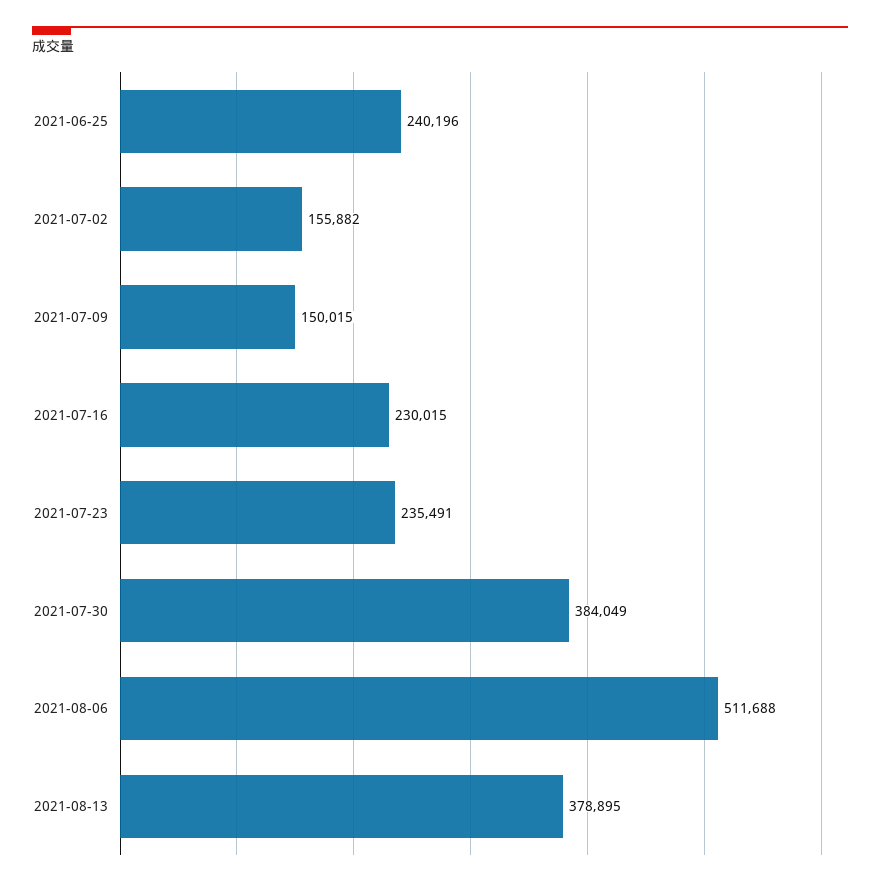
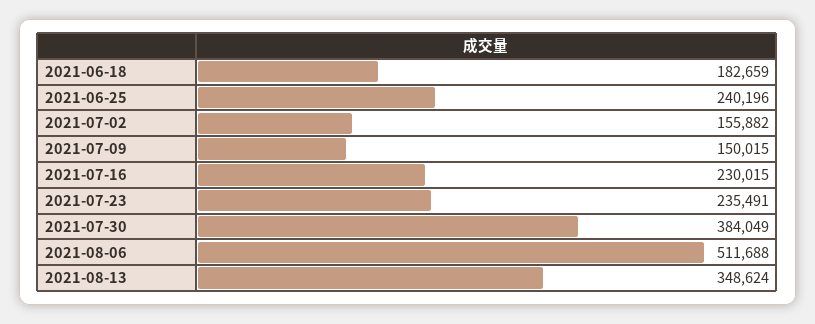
2021-08-13: 378895 -> 348624
2021-06-18: none -> 182659

